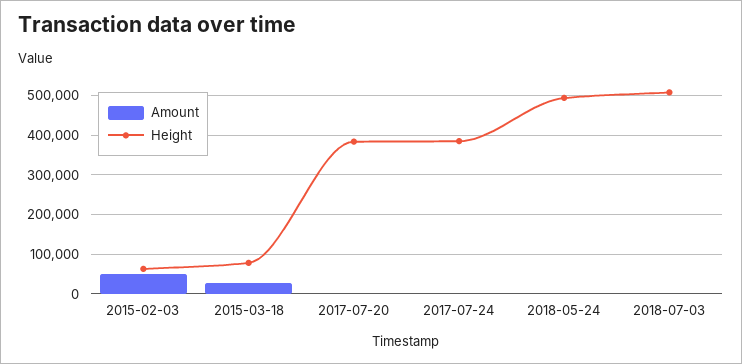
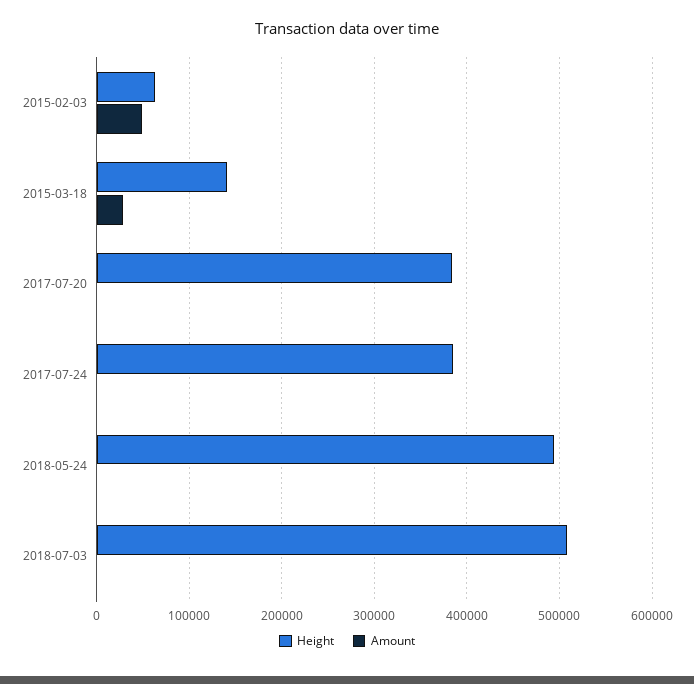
Height, 2015-03-18: 80000 -> 140000

